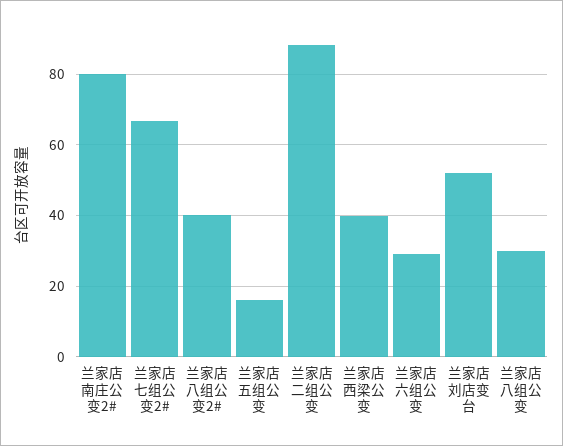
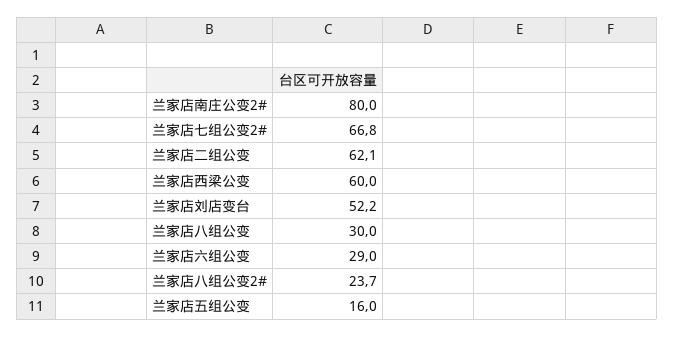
兰家店八组公变2#: 40 -> 23.7
兰家店二组公变: 88 -> 62.1
兰家店西梁公变: 40 -> 60

